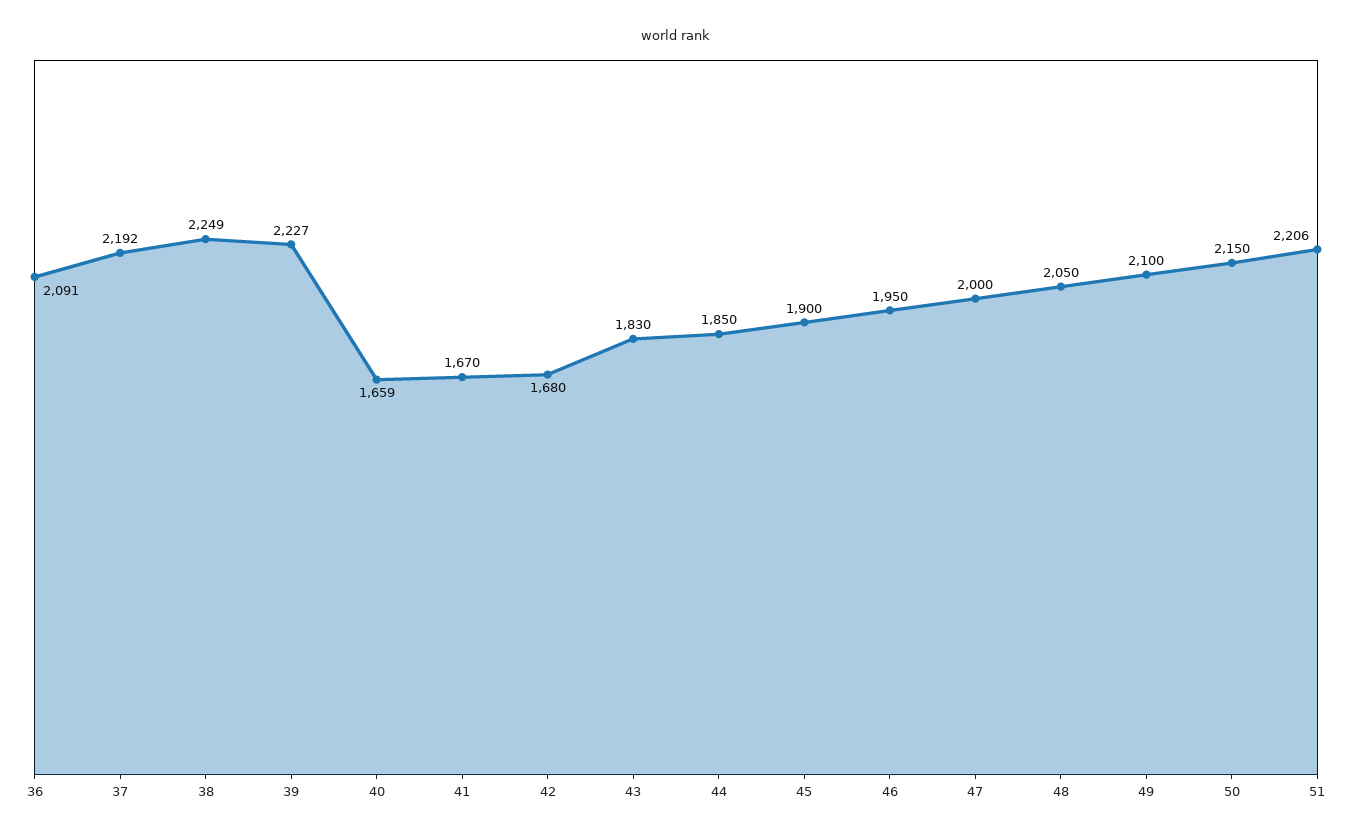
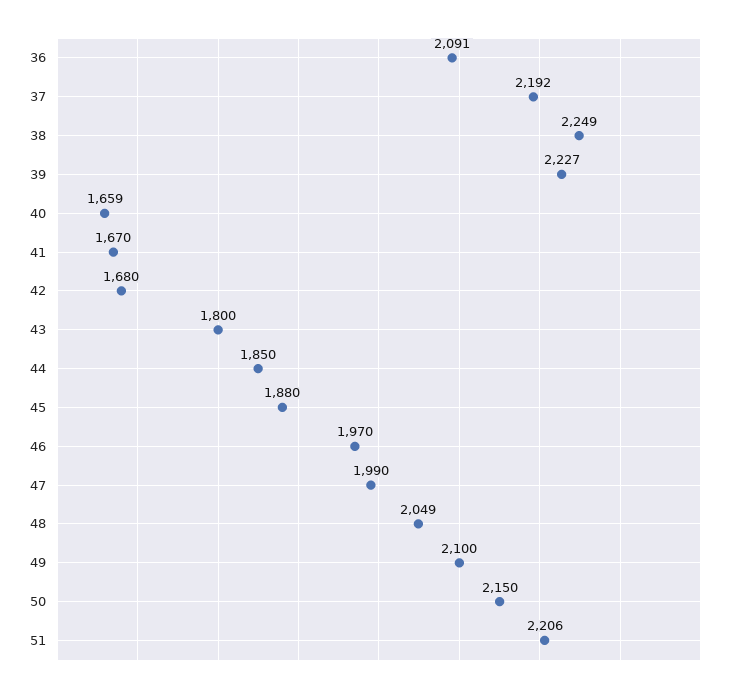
43: 1830 -> 1800
45: 1900 -> 1880
46: 1950 -> 1970
47: 2000 -> 1990
48: 2050 -> 2049

